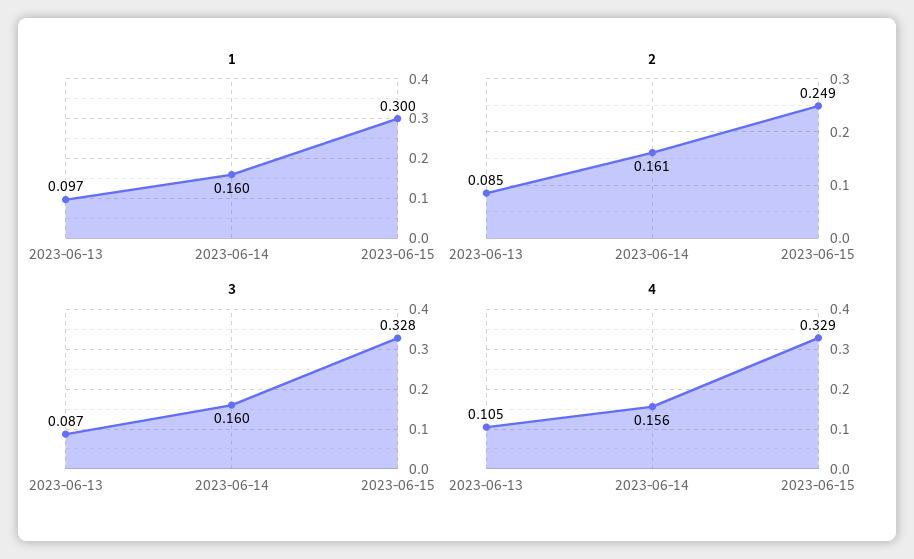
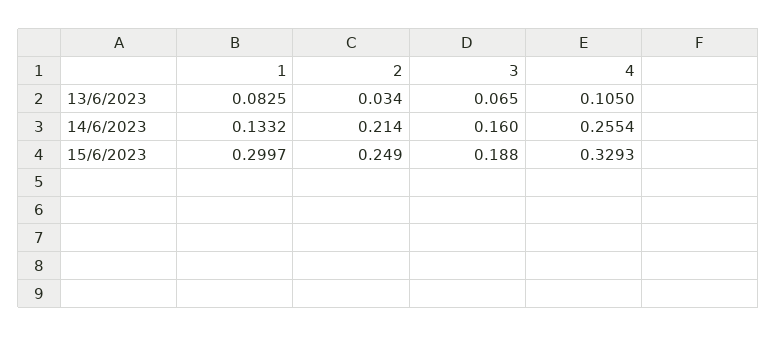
1, 2023-06-13: 0.097 -> 0.0825
1, 2023-06-14: 0.16 -> 0.1332
2, 2023-06-13: 0.085 -> 0.034
2, 2023-06-14: 0.161 -> 0.214
3, 2023-06-13: 0.087 -> 0.065
3, 2023-06-15: 0.328 -> 0.188
4, 2023-06-14: 0.156 -> 0.2554

